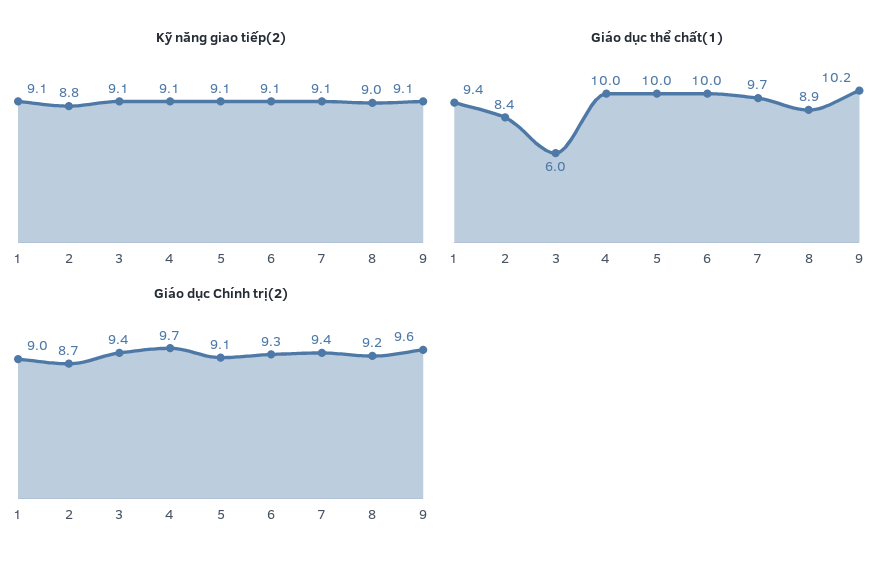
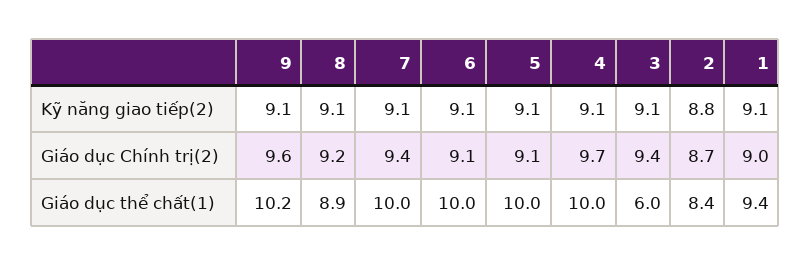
Kỹ năng giao tiếp(2), 8: 9 -> 9.1
Giáo dục thể chất(1), 7: 9.7 -> 10
Giáo dục Chính trị(2), 6: 9.3 -> 9.1

